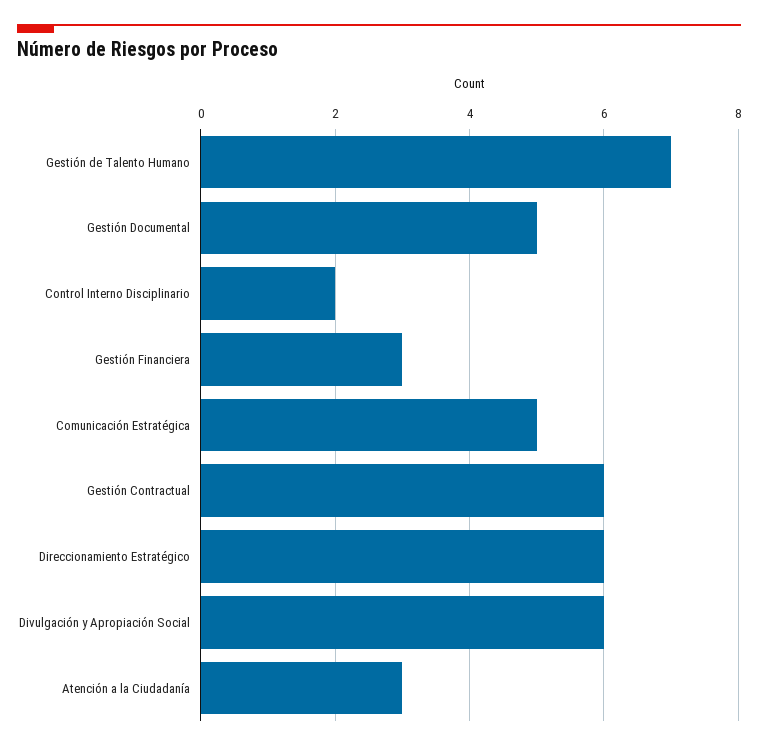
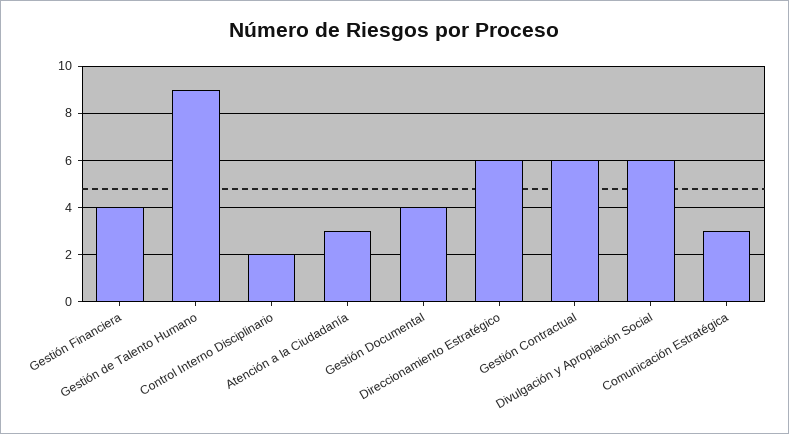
Gestión de Talento Humano: 7 -> 9
Gestión Documental: 5 -> 4
Gestión Financiera: 3 -> 4
Comunicación Estratégica: 5 -> 3

